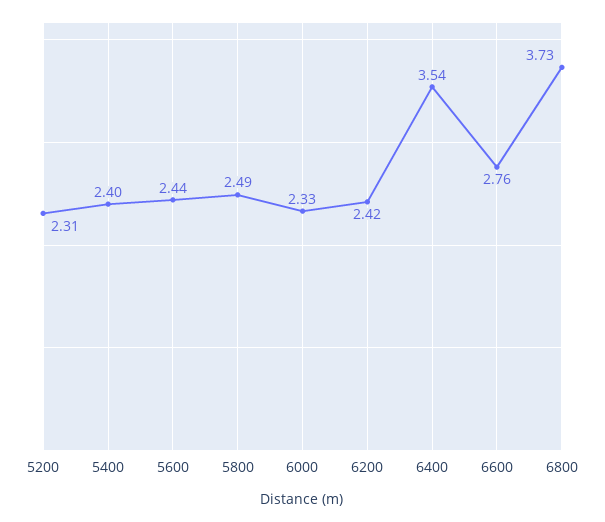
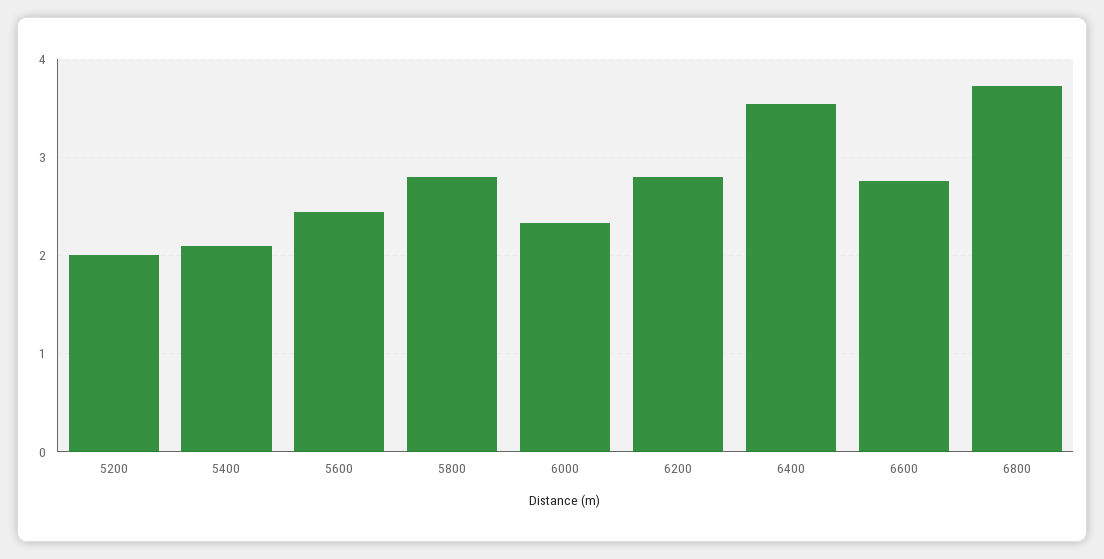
5200: 2.31 -> 2
5400: 2.4 -> 2.1
5800: 2.49 -> 2.8
6200: 2.42 -> 2.8

